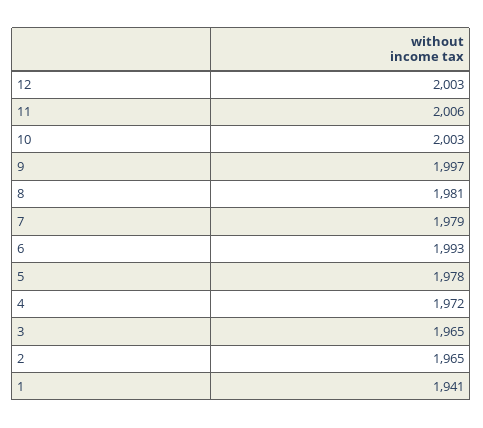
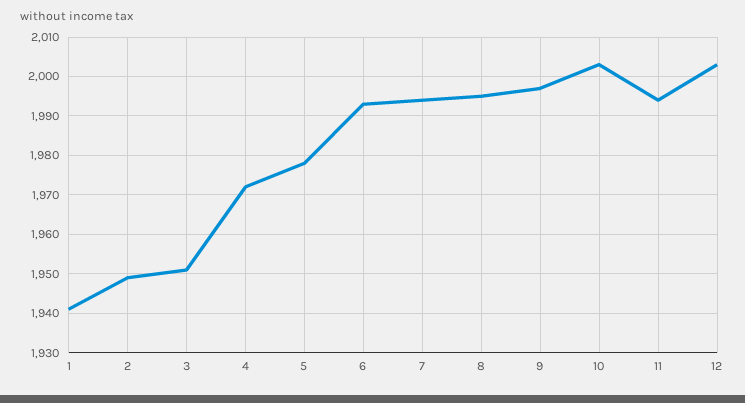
11: 2006 -> 1995
8: 1981 -> 1995
7: 1979 -> 1995
3: 1965 -> 1950
2: 1965 -> 1950

